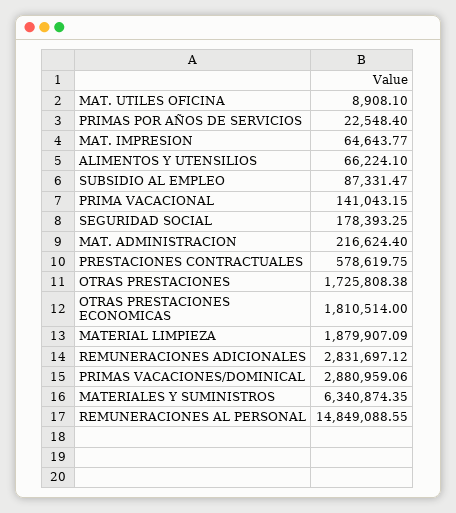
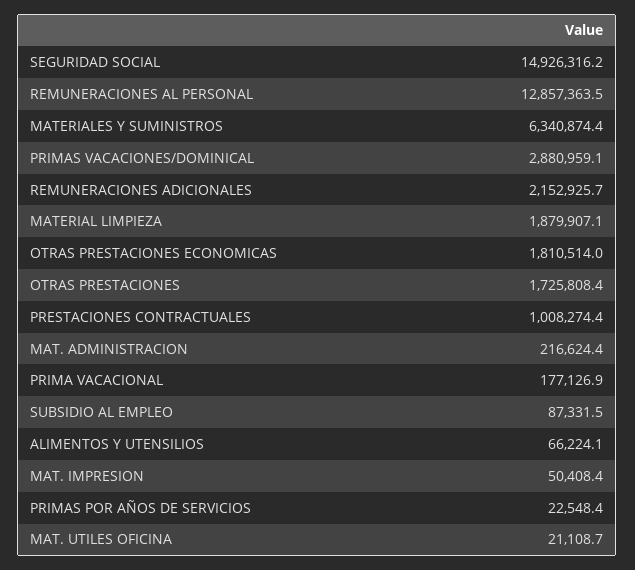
MAT. UTILES OFICINA: 8908.1 -> 21108.7
MAT. IMPRESION: 64643.77 -> 50408.4
PRIMA VACACIONAL: 141043.15 -> 177126.9
SEGURIDAD SOCIAL: 178393.25 -> 14926316.2
PRESTACIONES CONTRACTUALES: 578619.75 -> 1008274.4
REMUNERACIONES ADICIONALES: 2831697.12 -> 2152925.7
REMUNERACIONES AL PERSONAL: 14849088.55 -> 12857363.5

